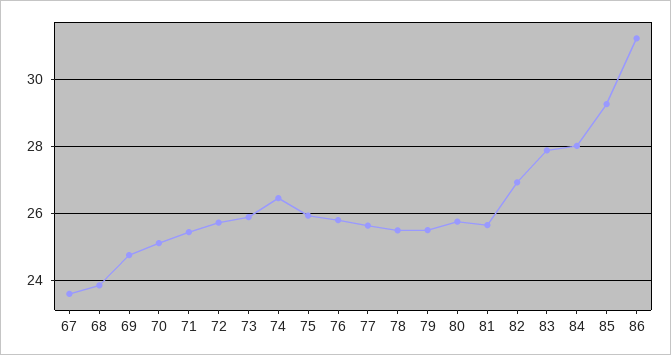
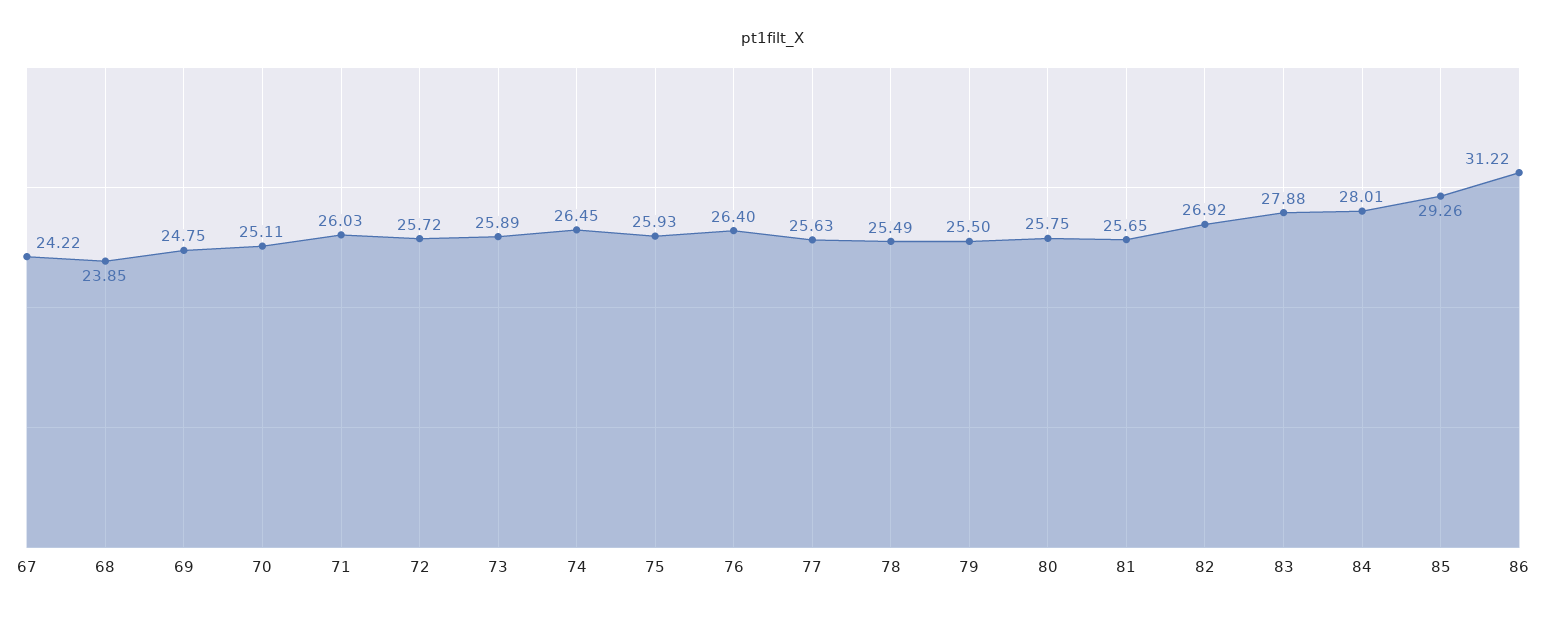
67: 23.6 -> 24.22
71: 25.4 -> 26.03
76: 25.8 -> 26.4

